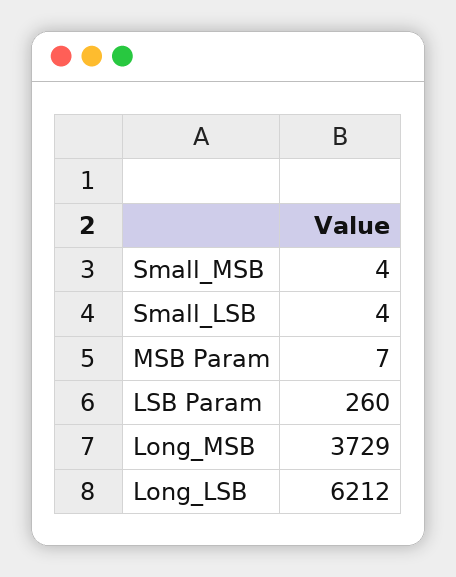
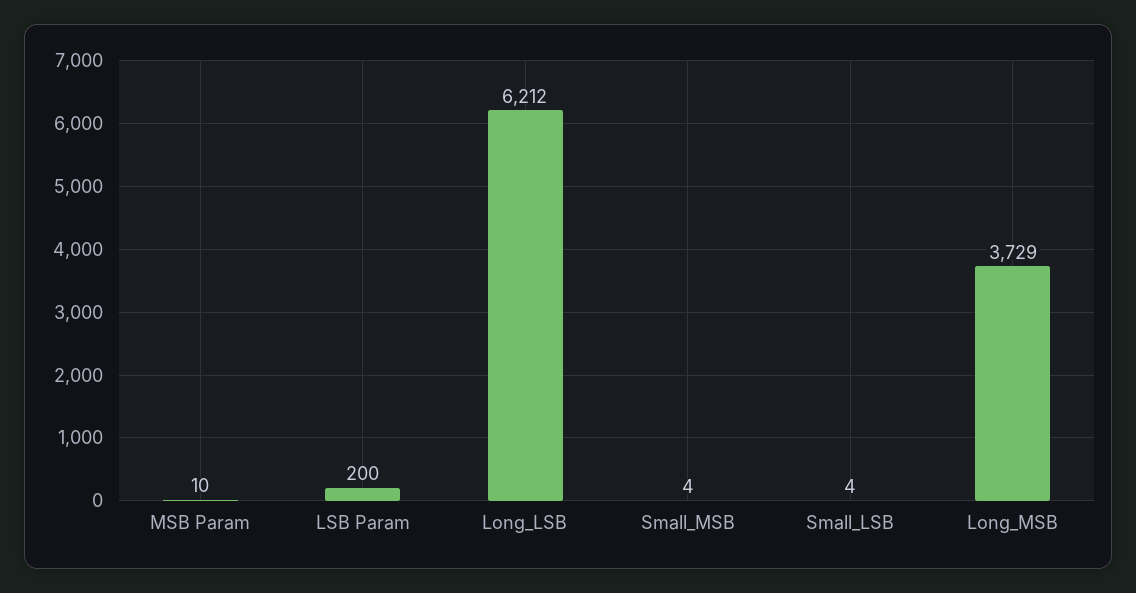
MSB Param: 7 -> 10
LSB Param: 260 -> 200

